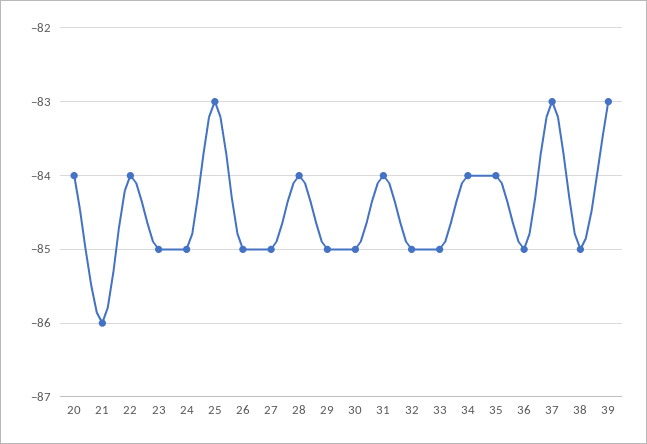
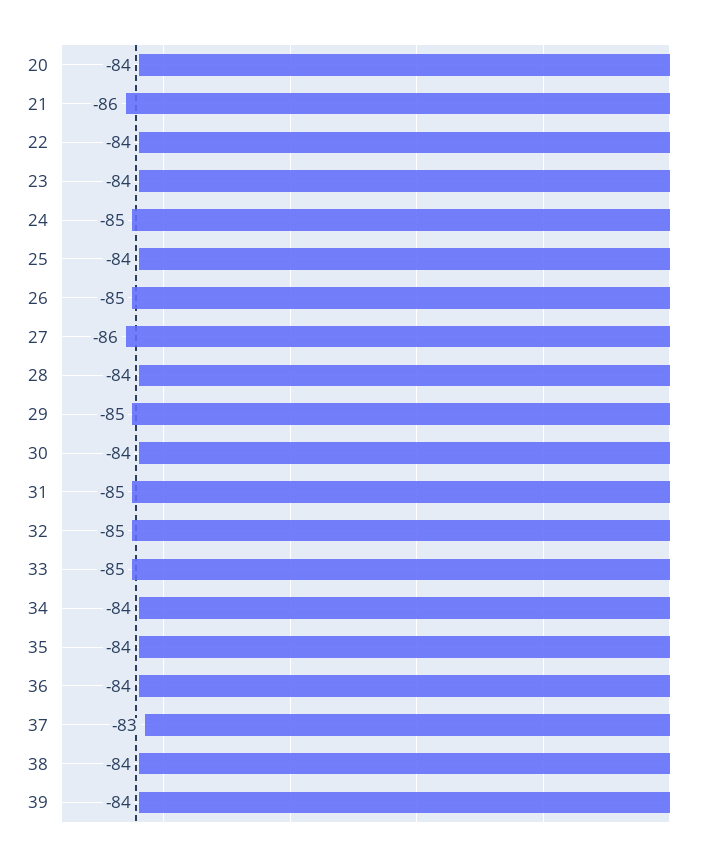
23: -85 -> -84
25: -83 -> -84
27: -85 -> -86
30: -85 -> -84
31: -84 -> -85
36: -85 -> -84
38: -85 -> -84
39: -83 -> -84

